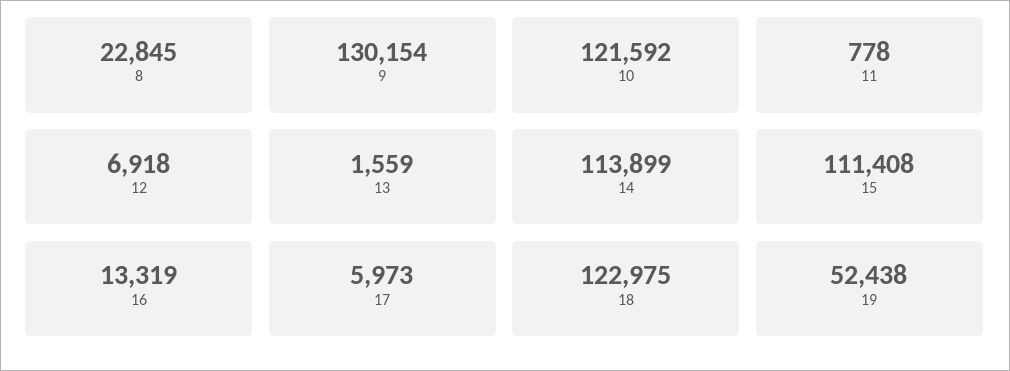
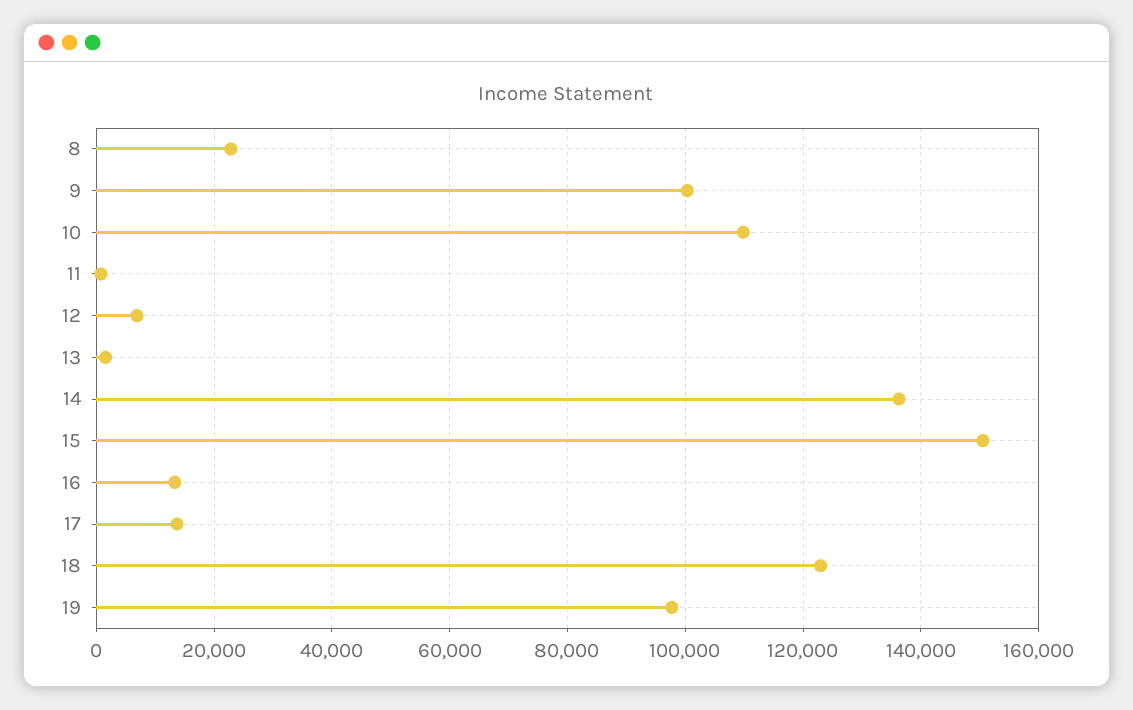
9: 130154 -> 100000
10: 121592 -> 110000
14: 113899 -> 136000
15: 111408 -> 150000
17: 5973 -> 14000
19: 52438 -> 98000

